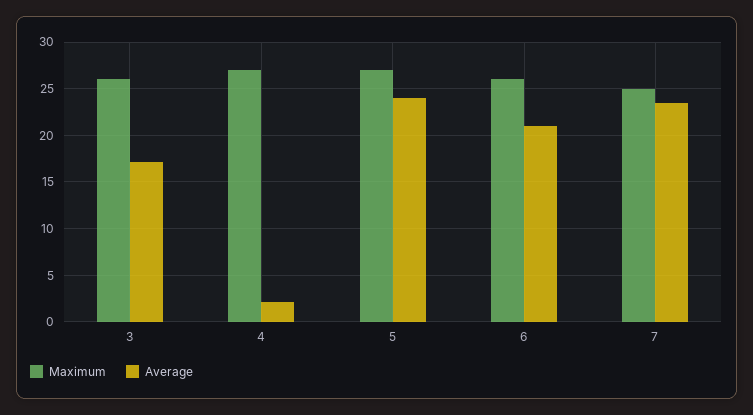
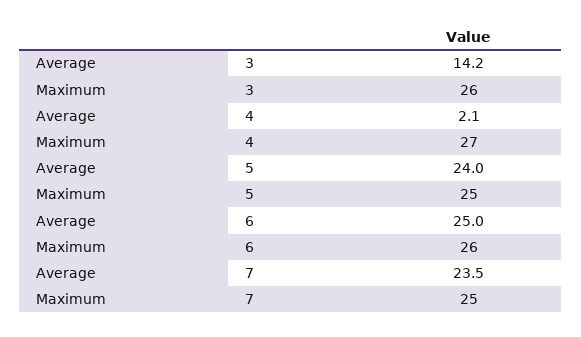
Average, 3: 17 -> 14.2
Maximum, 5: 27 -> 25
Average, 6: 21 -> 25

